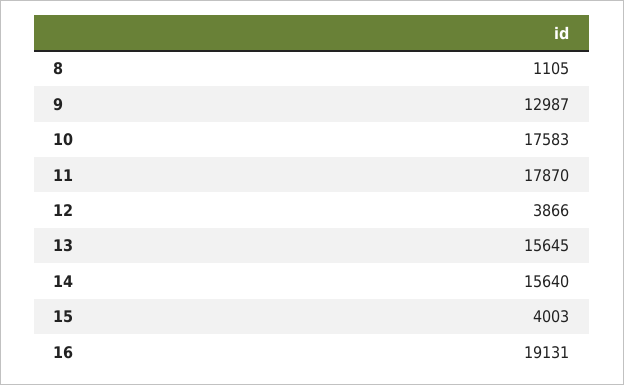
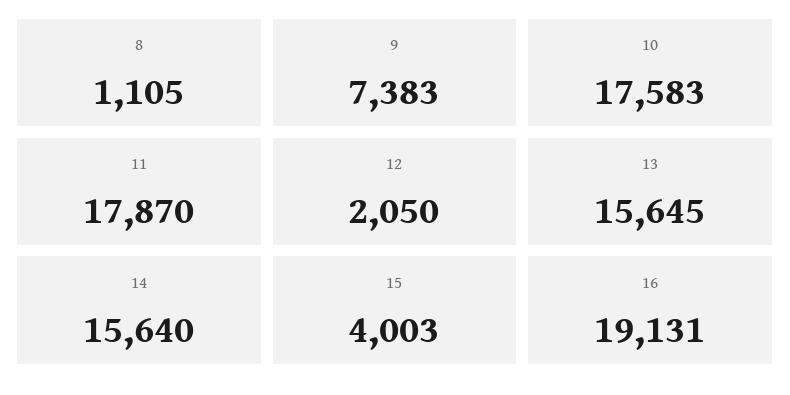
9: 12987 -> 7383
12: 3866 -> 2050

